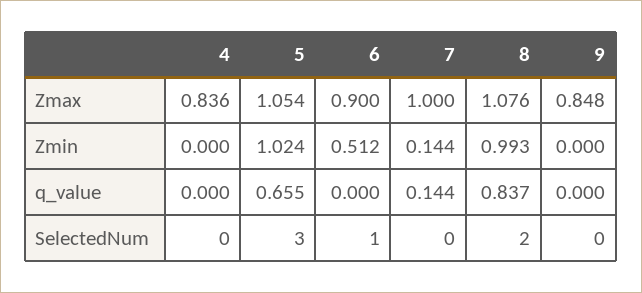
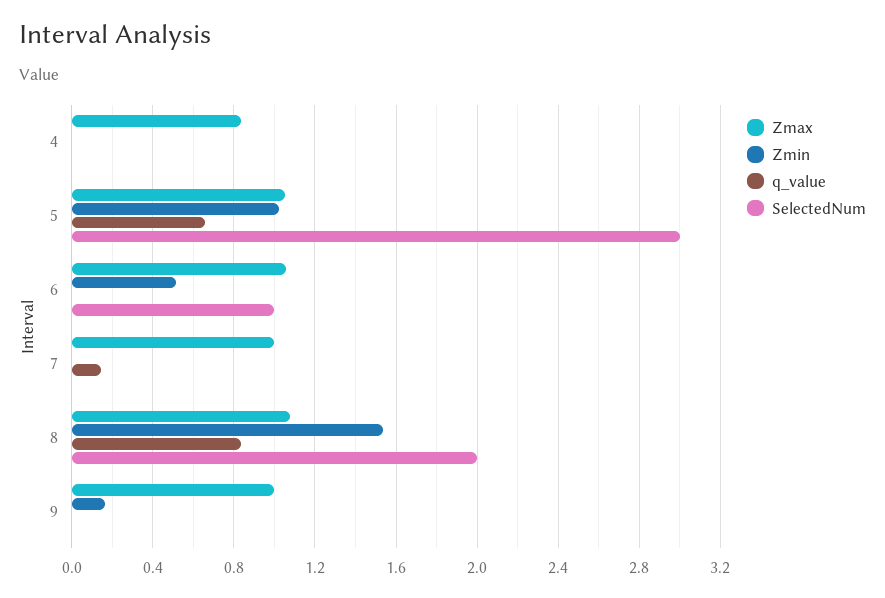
Zmax, 6: 0.9 -> 1.05
Zmax, 9: 0.848 -> 1
Zmin, 7: 0.144 -> 0
Zmin, 8: 0.993 -> 1.55
Zmin, 9: 0 -> 0.15

